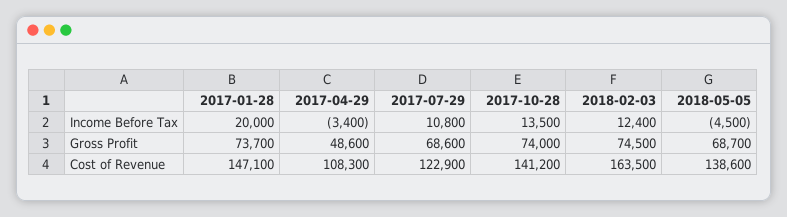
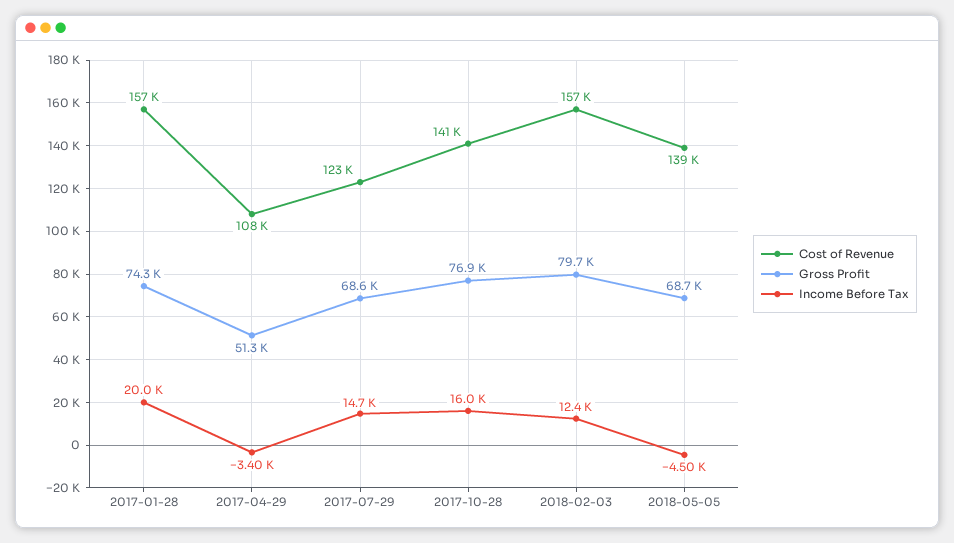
Income Before Tax, 2017-07-29: 10800 -> 14700
Income Before Tax, 2017-10-28: 13500 -> 16000
Gross Profit, 2017-01-28: 73700 -> 74300
Gross Profit, 2017-04-29: 48600 -> 51300
Gross Profit, 2017-10-28: 74000 -> 76900
Gross Profit, 2018-02-03: 74500 -> 79700
Cost of Revenue, 2017-01-28: 147100 -> 157000
Cost of Revenue, 2018-02-03: 163500 -> 157000

